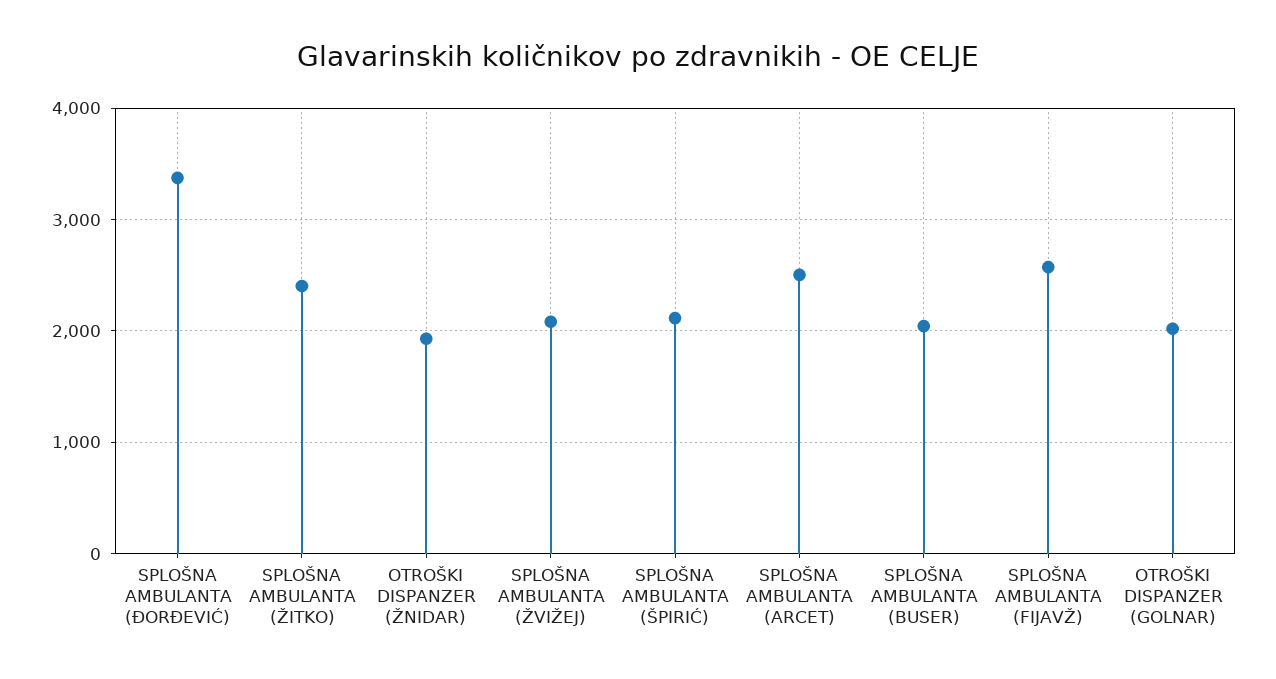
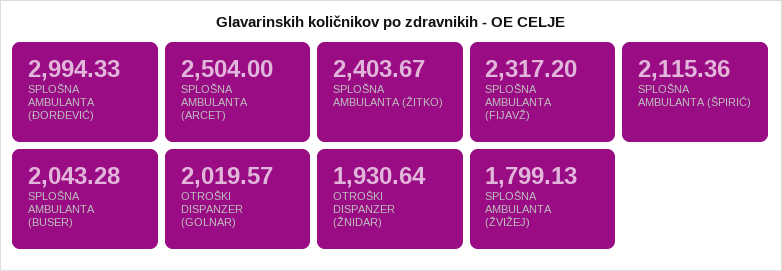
SPLOŠNA AMBULANTA (ĐORĐEVIĆ): 3400 -> 2994.33
SPLOŠNA AMBULANTA (ŽVIŽEJ): 2100 -> 1799.13
SPLOŠNA AMBULANTA (FIJAVŽ): 2600 -> 2317.2

